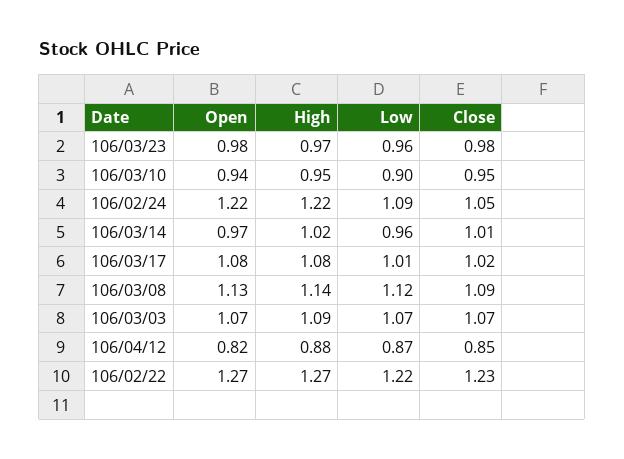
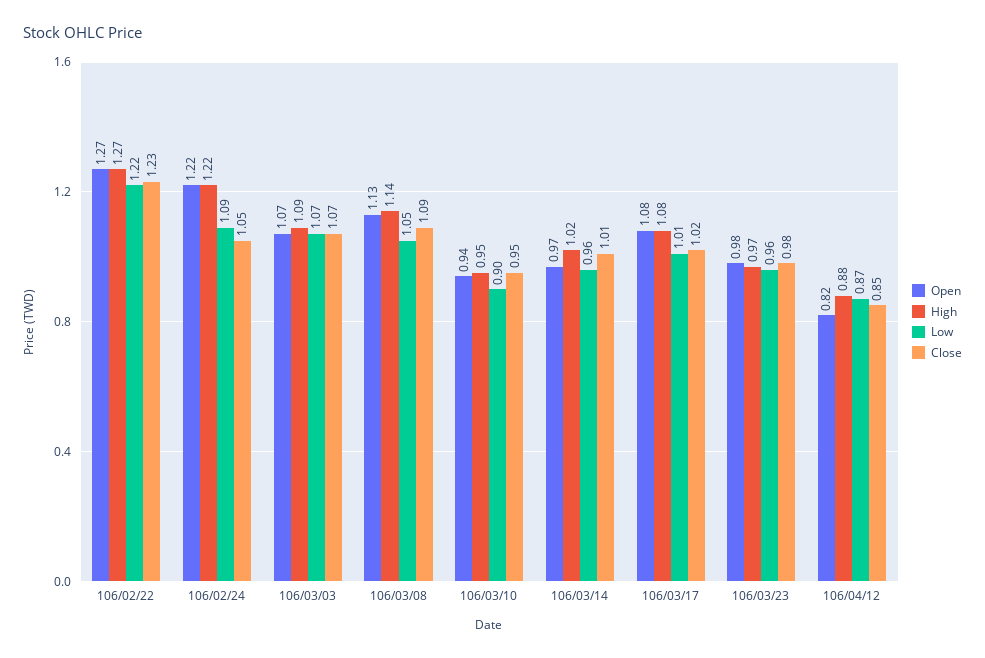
Low, 106/03/08: 1.12 -> 1.05

